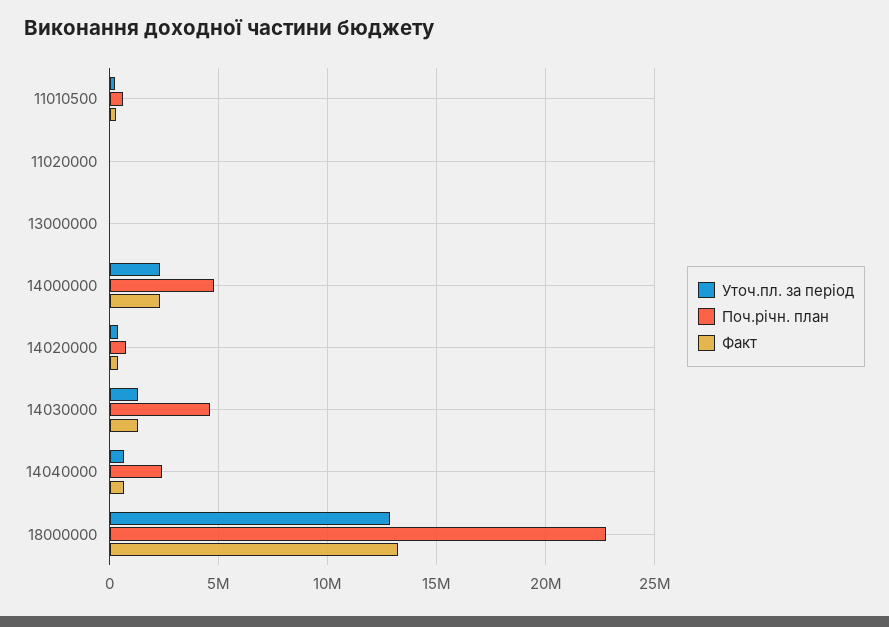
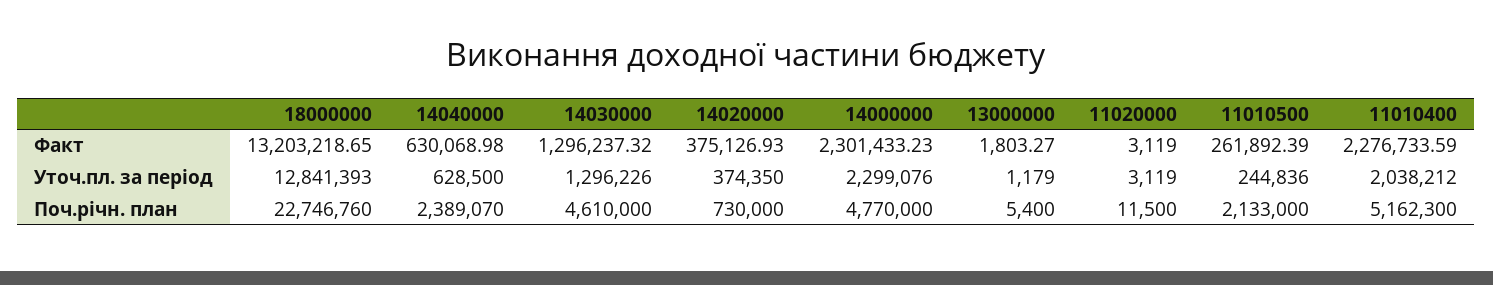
Поч.річн. план, 11010500: 500000 -> 2133000
Факт, 11010400: none -> 2276733.59
Уточ.пл. за період, 11010400: none -> 2038212
Поч.річн. план, 11010400: none -> 5162300

